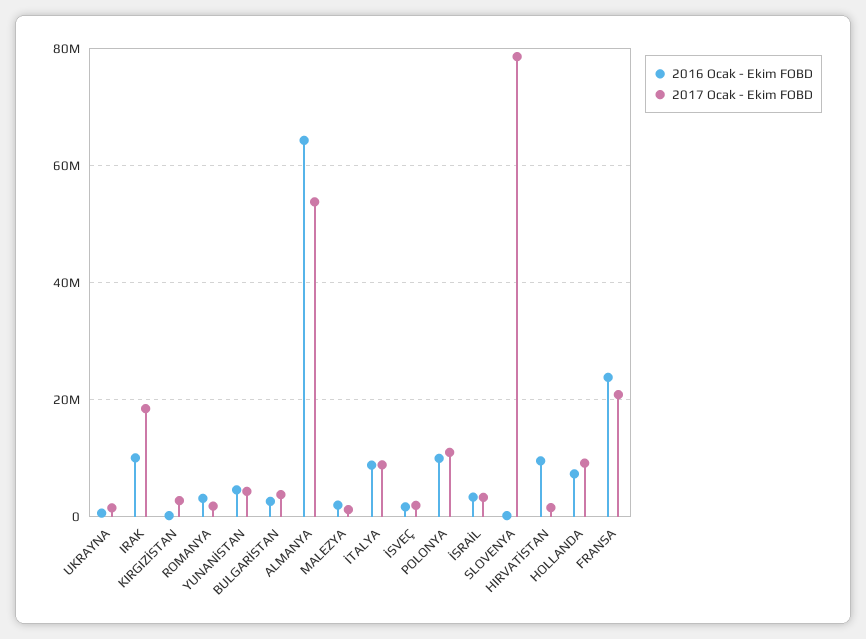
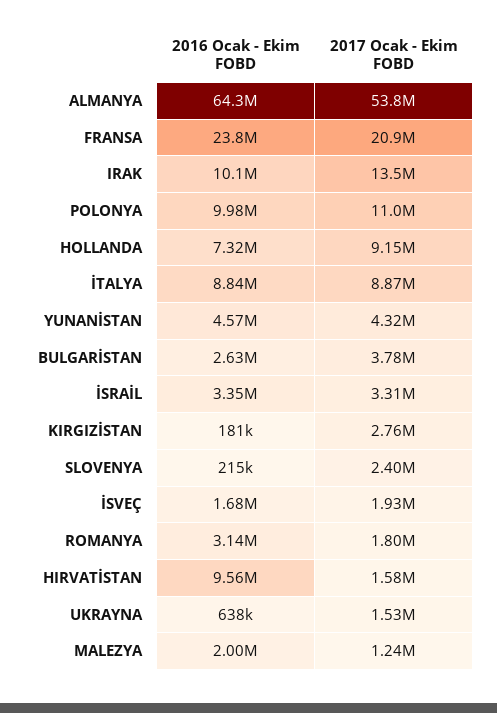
2017 Ocak - Ekim FOBD, IRAK: 18000000 -> 13500000
2017 Ocak - Ekim FOBD, SLOVENYA: 78000000 -> 2400000

